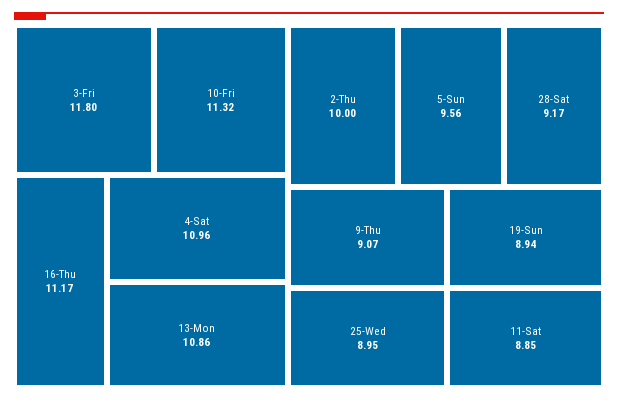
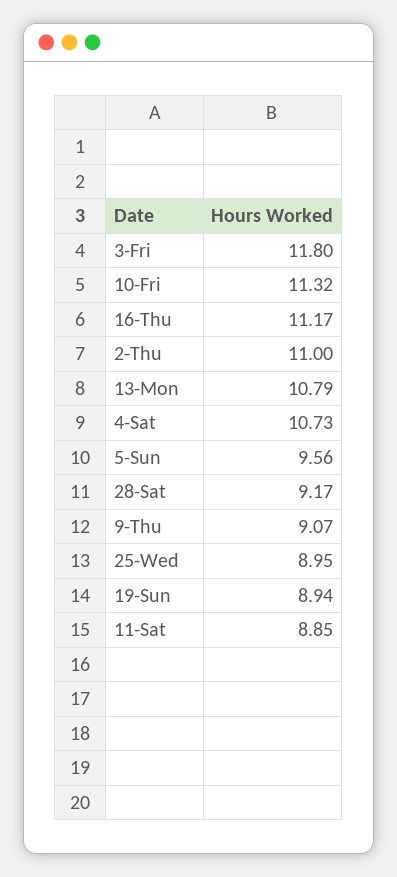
4-Sat: 10.96 -> 10.73
13-Mon: 10.86 -> 10.79
2-Thu: 10 -> 11

